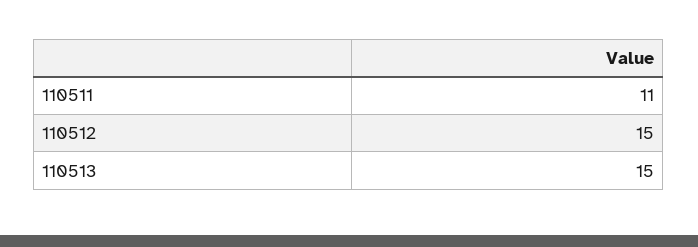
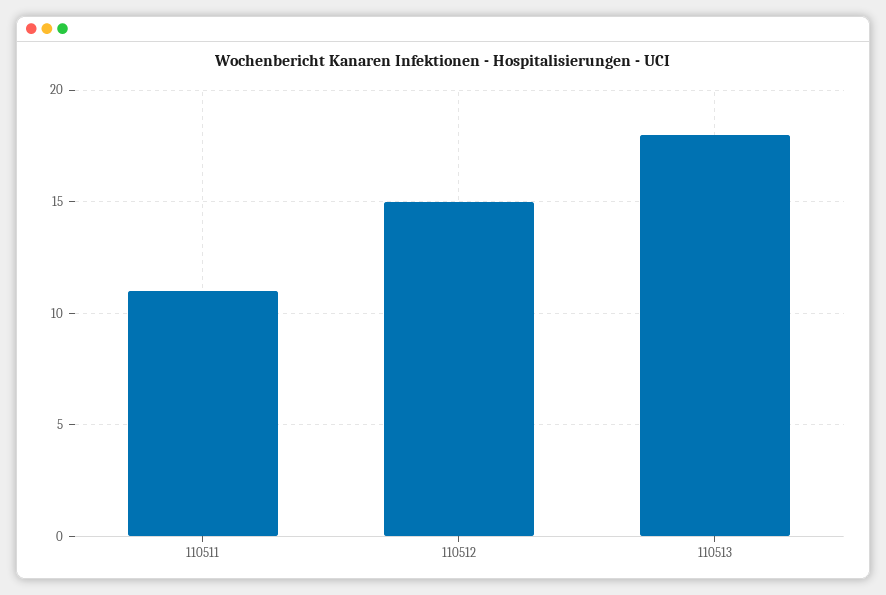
110513: 15 -> 18

